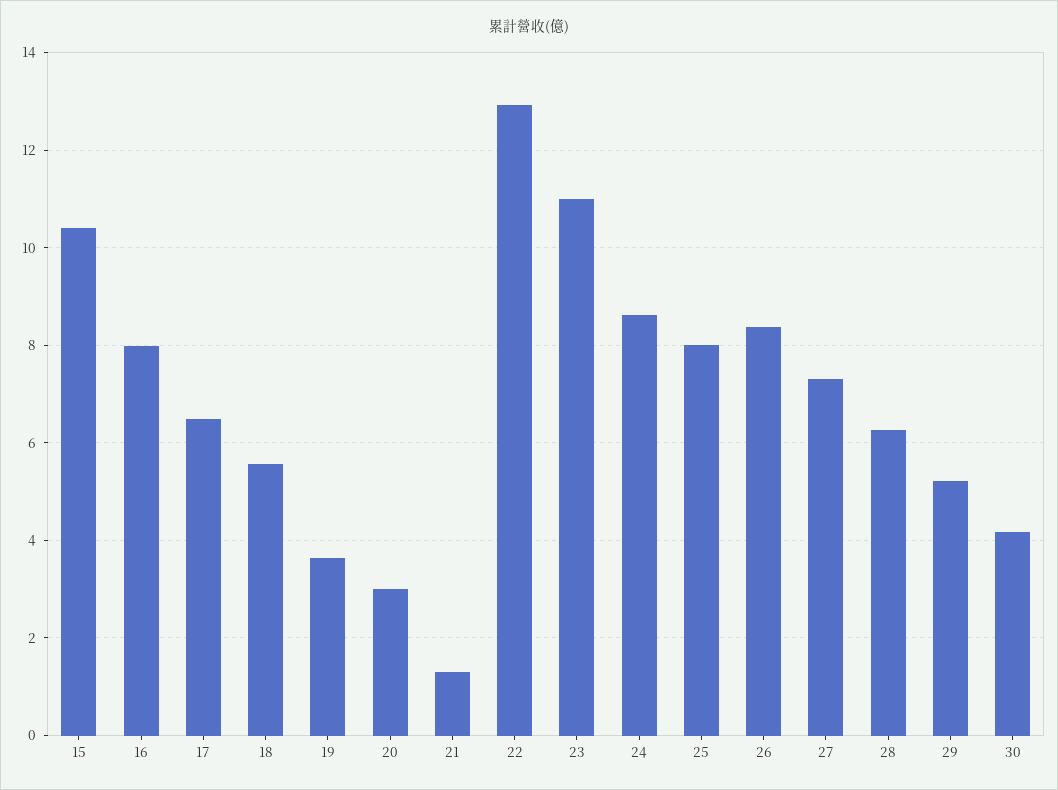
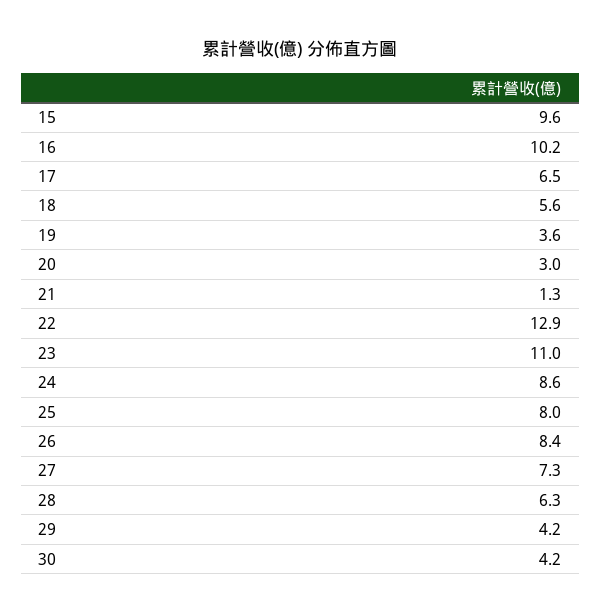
15: 10.4 -> 9.6
16: 8 -> 10.2
29: 5.2 -> 4.2

